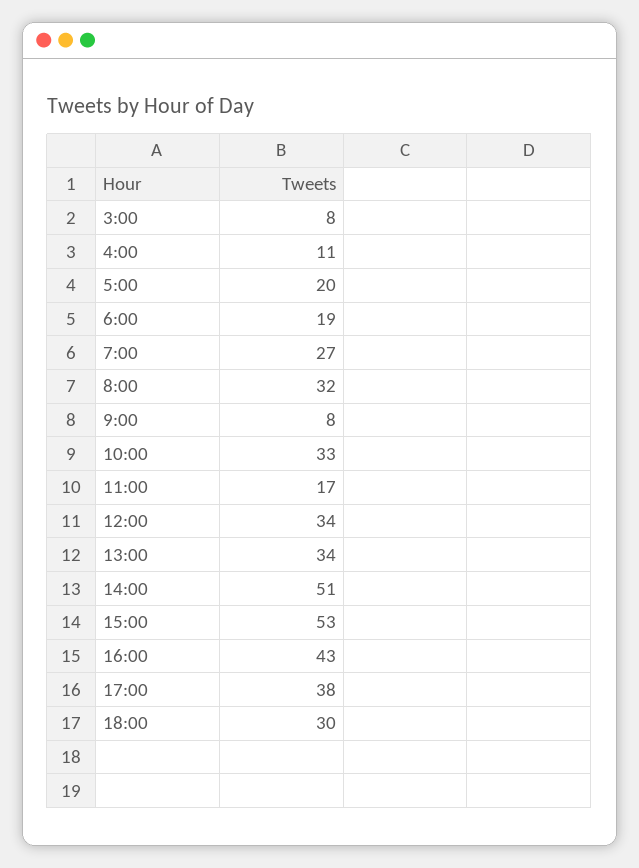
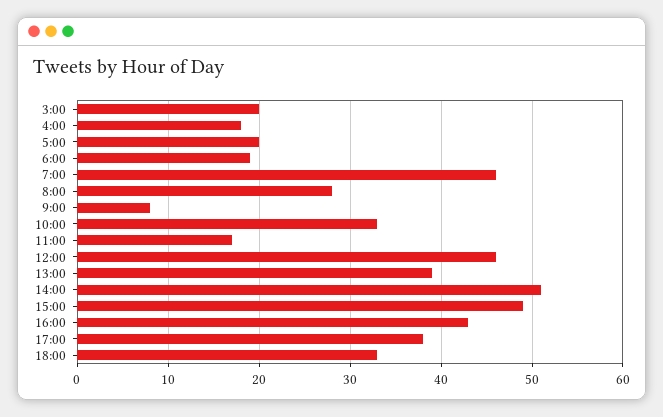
3:00: 8 -> 20
4:00: 11 -> 18
7:00: 27 -> 46
8:00: 32 -> 28
12:00: 34 -> 46
13:00: 34 -> 39
15:00: 53 -> 49
18:00: 30 -> 33

